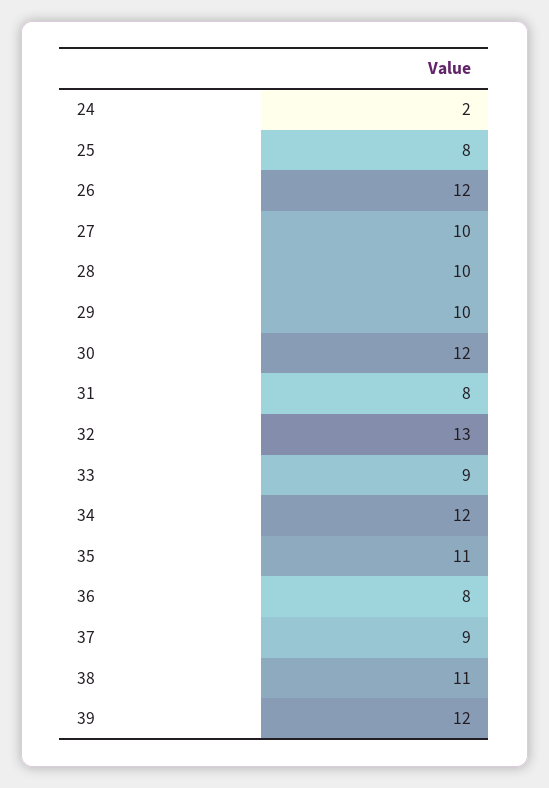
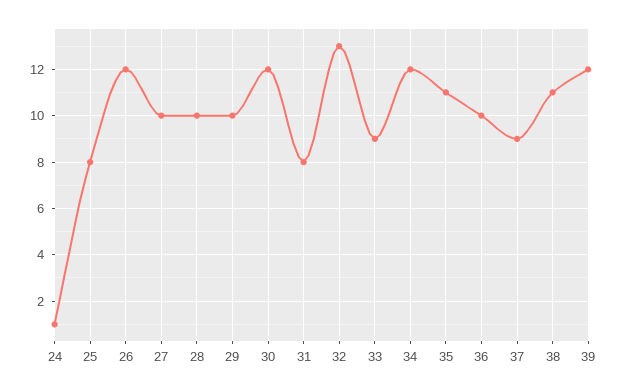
24: 2 -> 1
36: 8 -> 10

